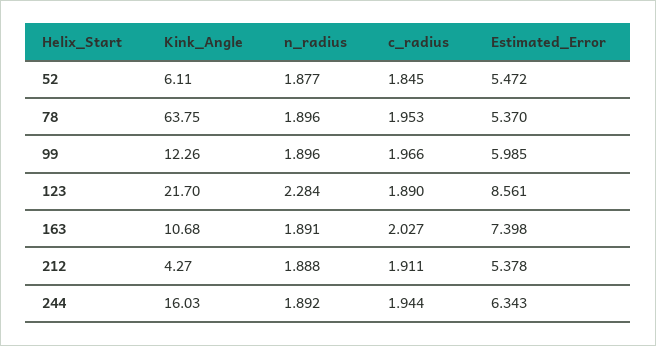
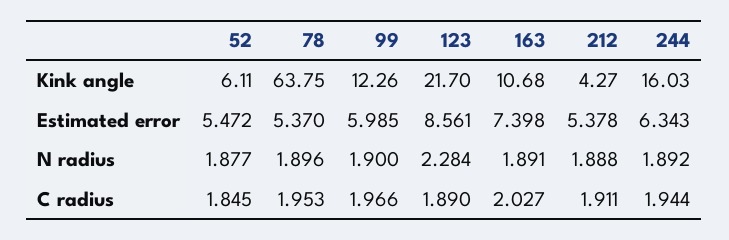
n_radius, 99: 1.896 -> 1.9

